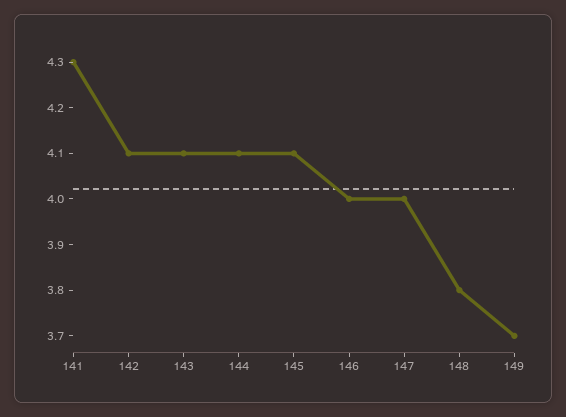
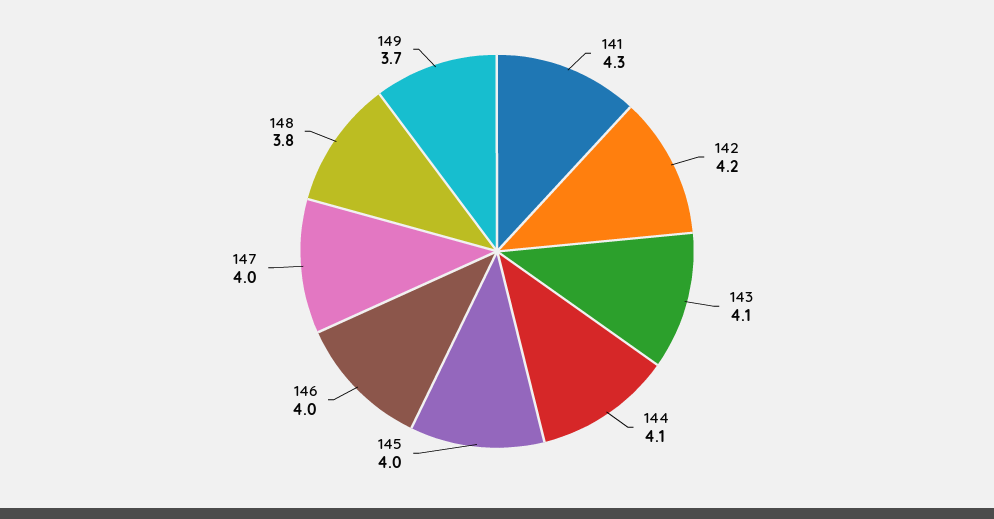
142: 4.1 -> 4.2
145: 4.1 -> 4

